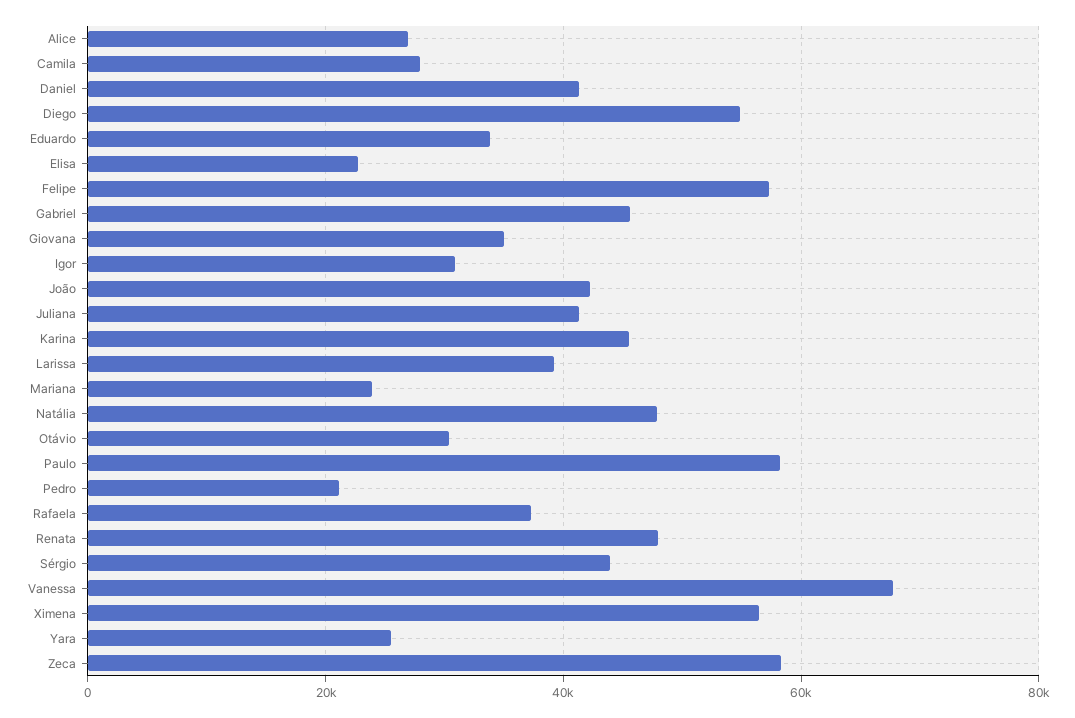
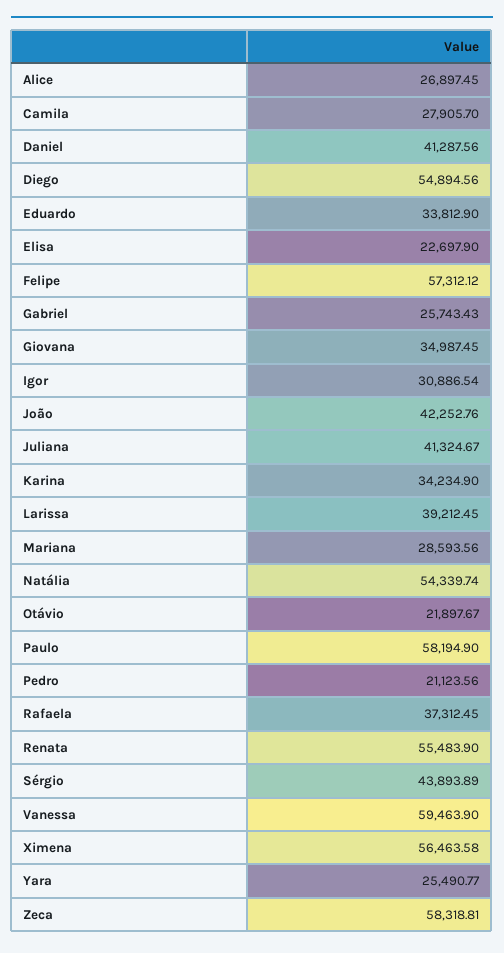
Gabriel: 46000 -> 25743.43
Karina: 46000 -> 34234.9
Mariana: 24000 -> 28593.56
Natália: 48000 -> 54339.74
Otávio: 30000 -> 21897.67
Renata: 48000 -> 55483.9
Vanessa: 68000 -> 59463.9

